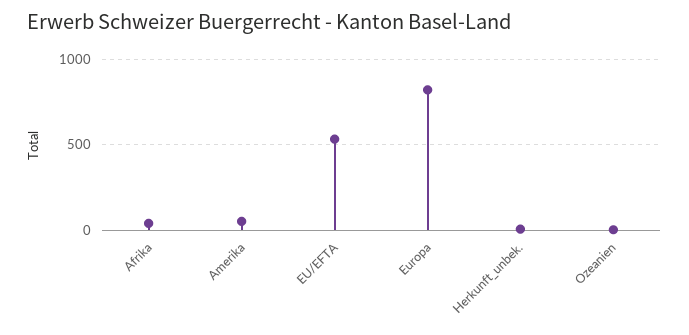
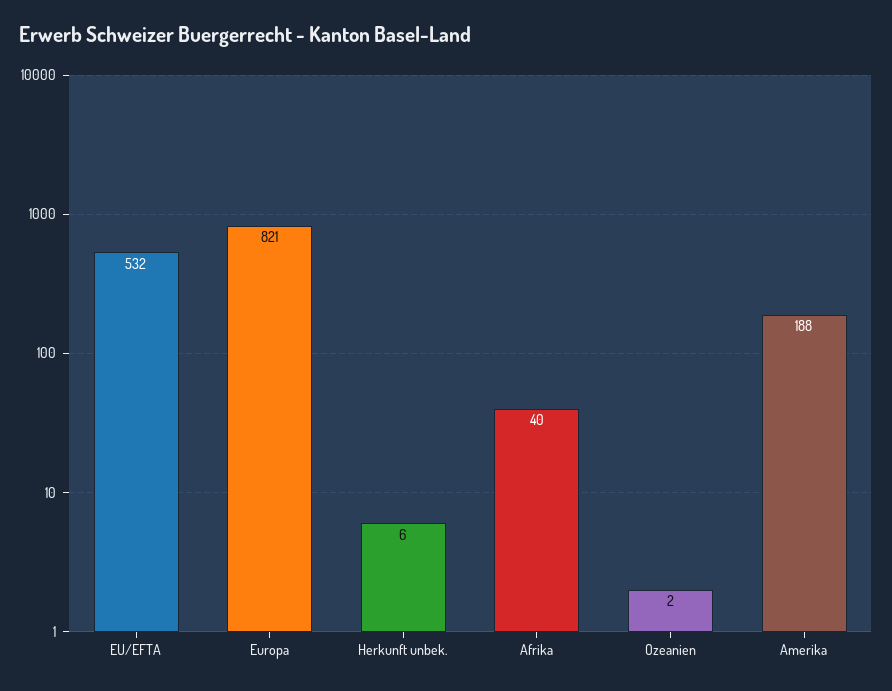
Amerika: 50 -> 188

